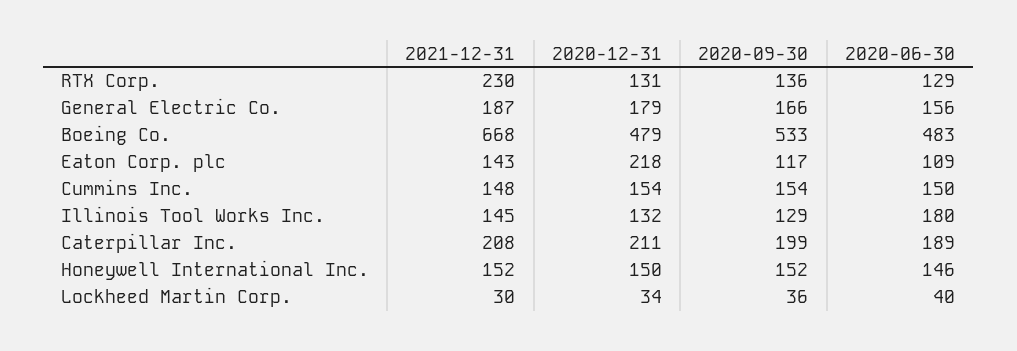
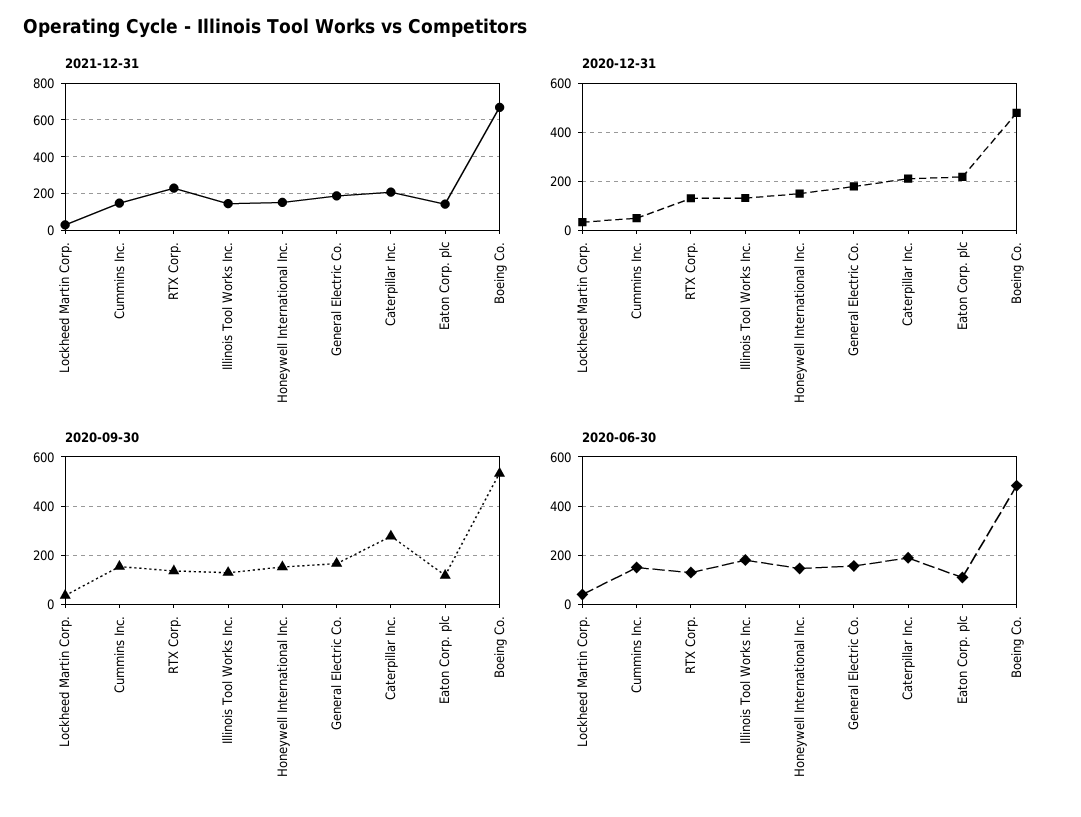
2020-12-31, Cummins Inc.: 154 -> 50
2020-09-30, Caterpillar Inc.: 199 -> 275

